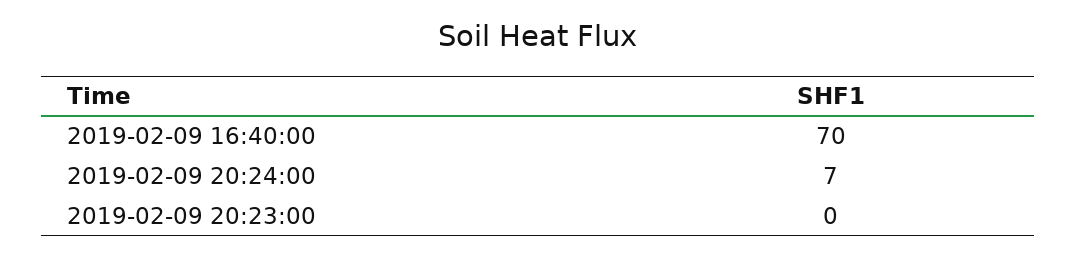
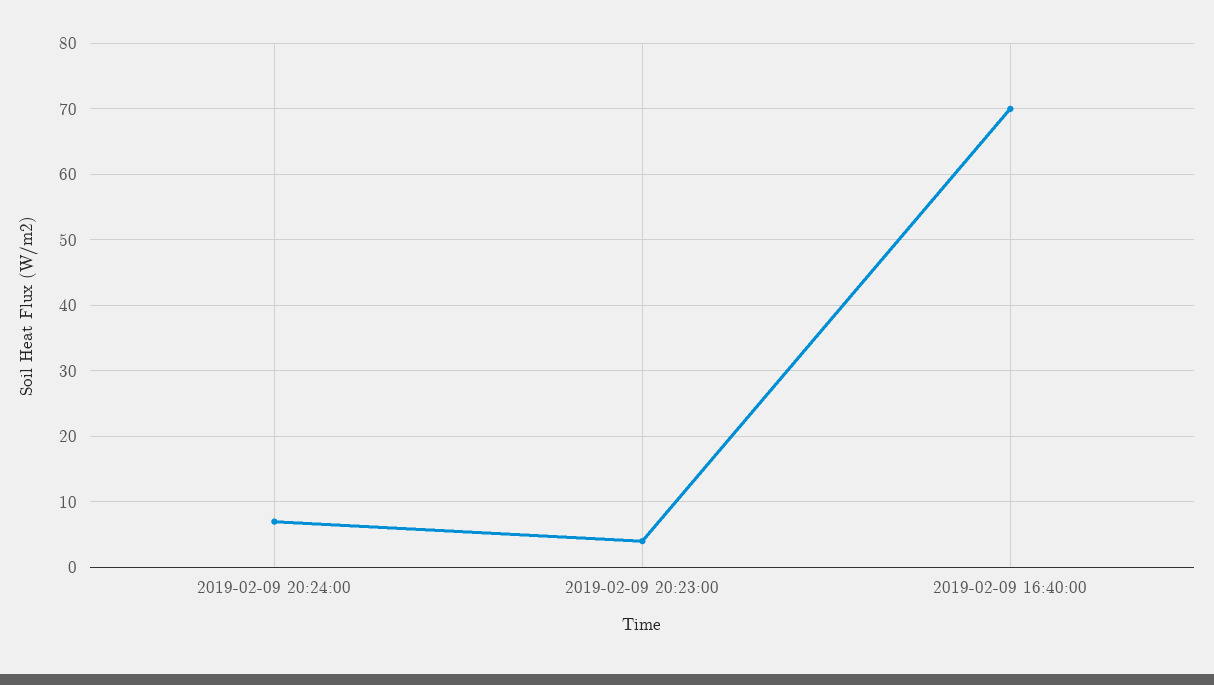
2019-02-09 20:23:00: 0 -> 4

